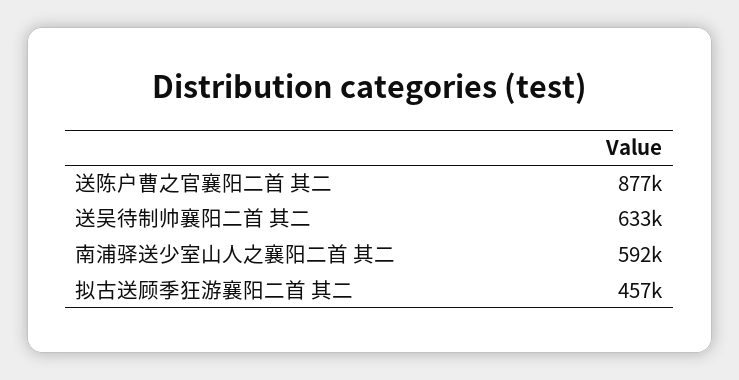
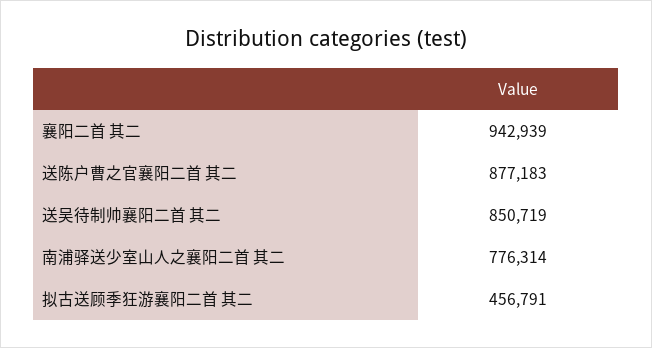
送吴待制帅襄阳二首 其二: 633000 -> 850719
南浦驿送少室山人之襄阳二首 其二: 592000 -> 776314
襄阳二首 其二: none -> 942939

